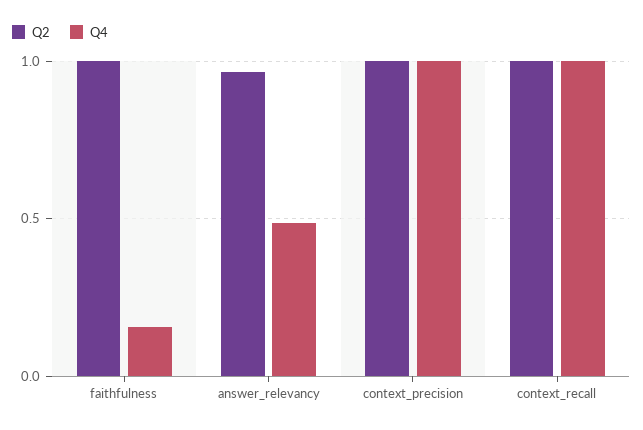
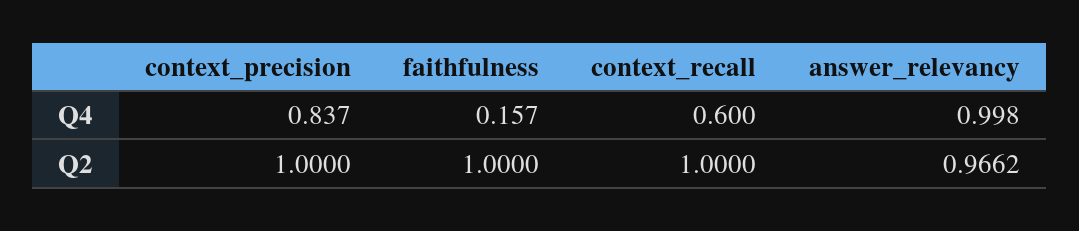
Q4, answer_relevancy: 0.5 -> 0.998
Q4, context_precision: 1 -> 0.837
Q4, context_recall: 1 -> 0.6

